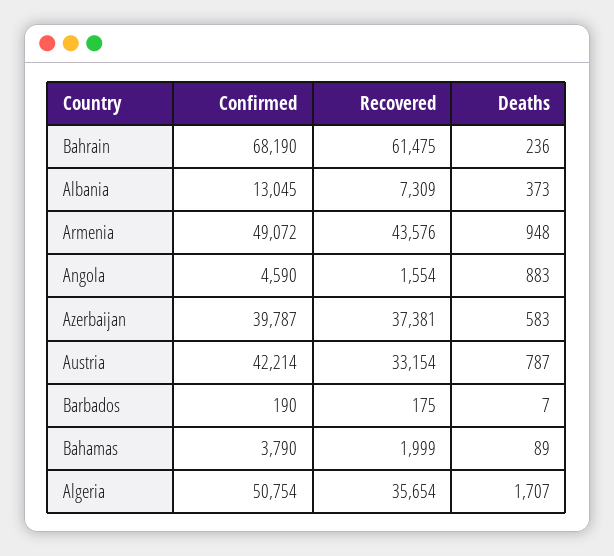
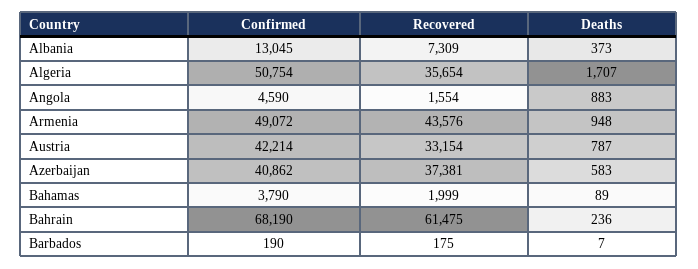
Confirmed, Azerbaijan: 39787 -> 40862

